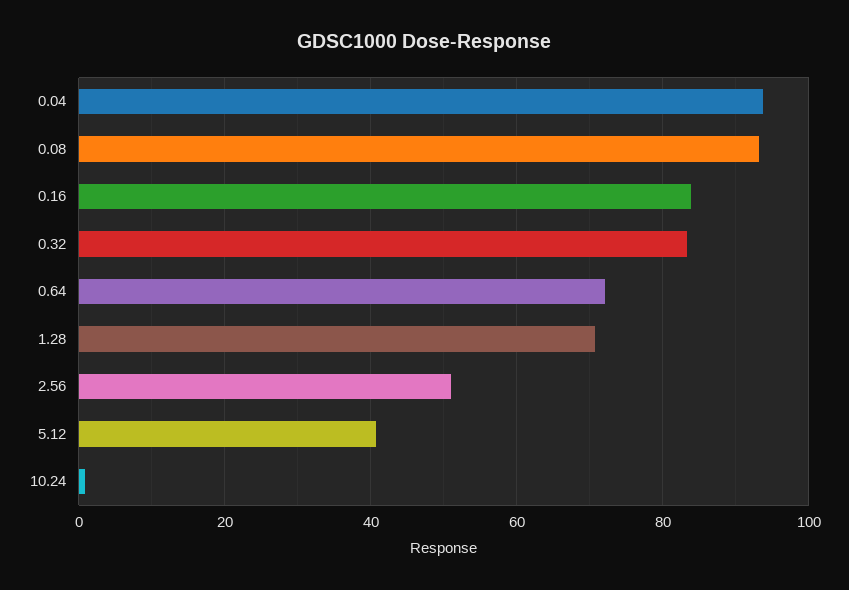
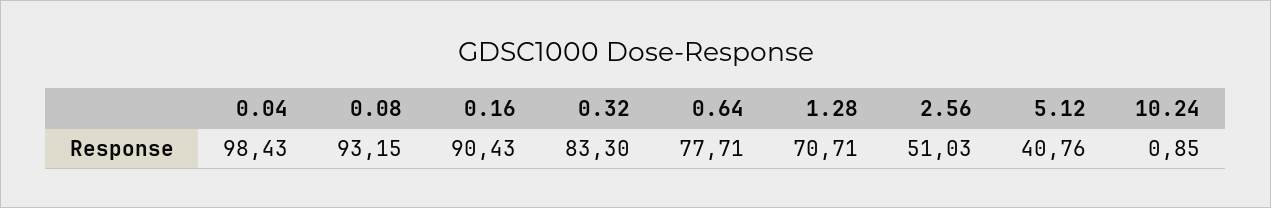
0.04: 94 -> 98.43
0.16: 84 -> 90.43
0.64: 72 -> 77.71

